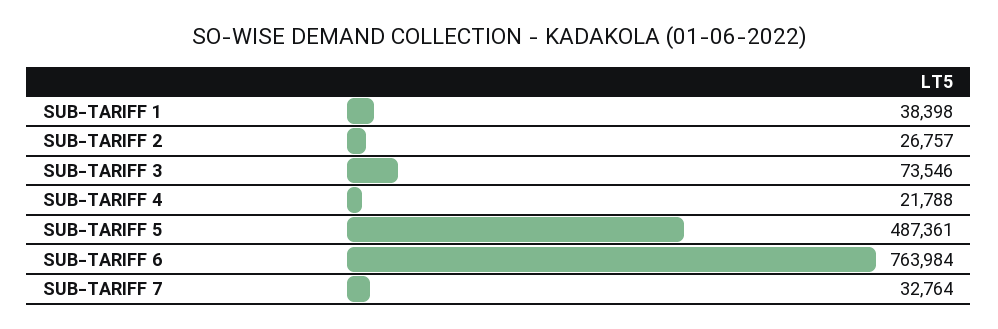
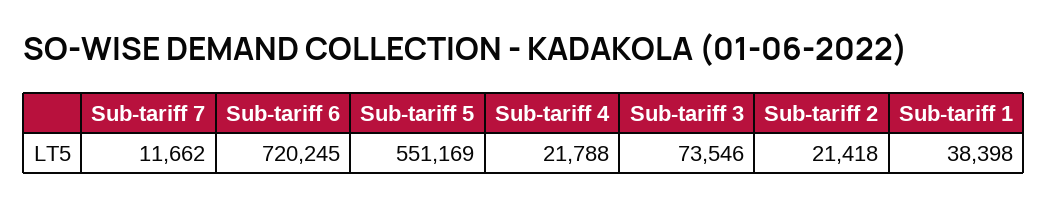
SUB-TARIFF 2: 26757 -> 21418
SUB-TARIFF 5: 487361 -> 551169
SUB-TARIFF 6: 763984 -> 720245
SUB-TARIFF 7: 32764 -> 11662

